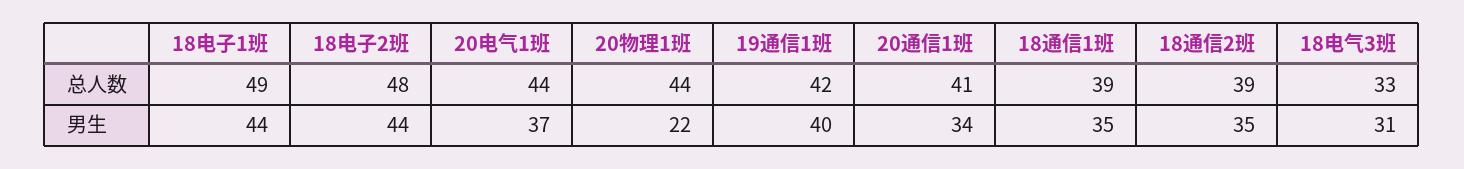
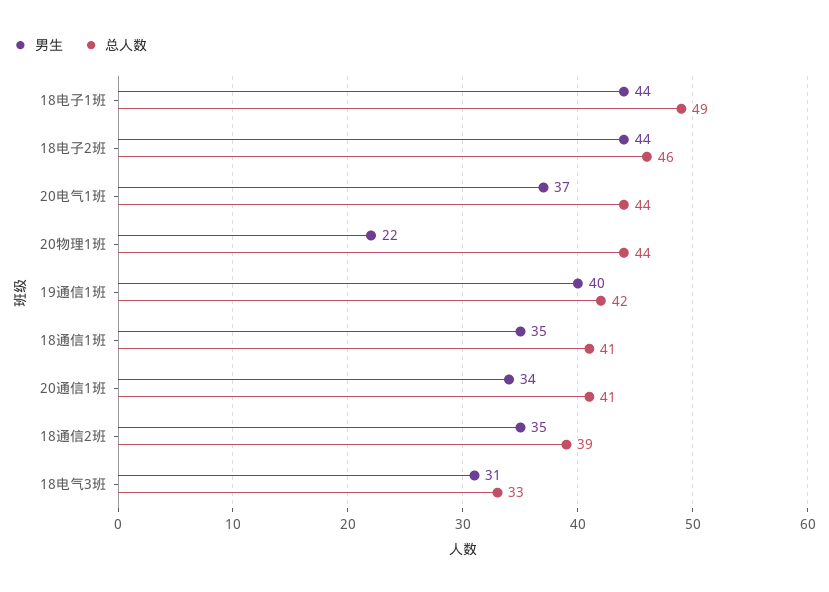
总人数, 18电子2班: 48 -> 46
总人数, 18通信1班: 39 -> 41

